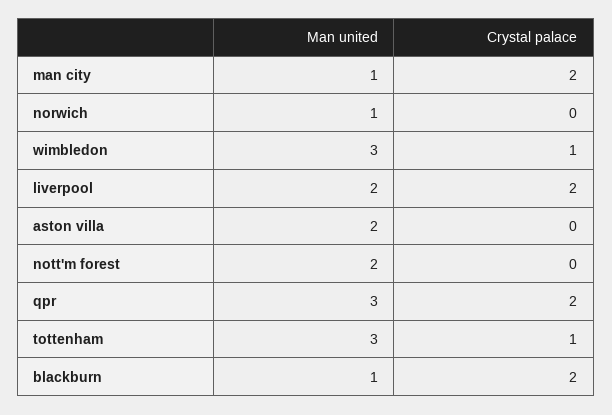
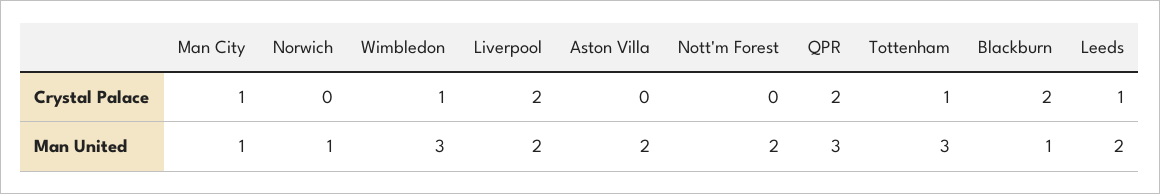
Crystal palace, man city: 2 -> 1
Crystal palace, Leeds: none -> 1
Man united, Leeds: none -> 2

